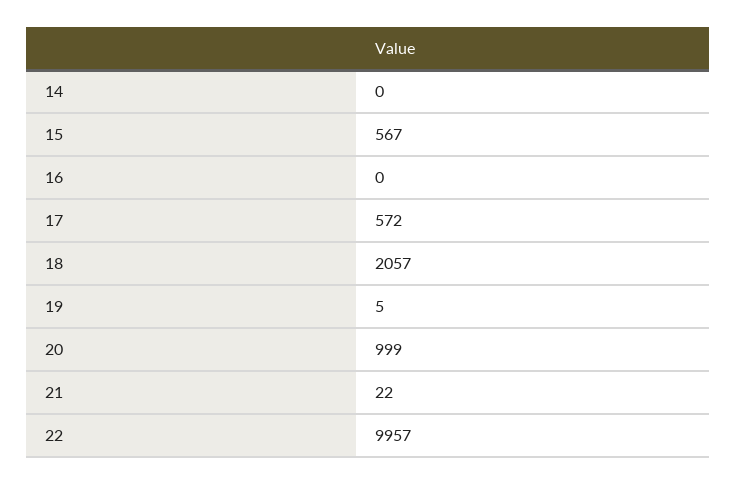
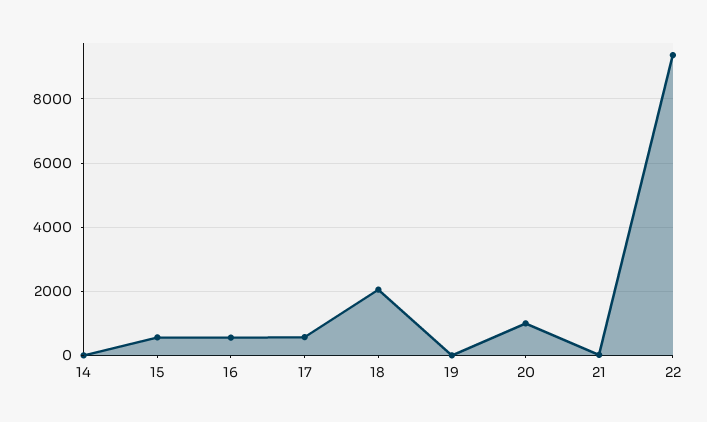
16: 0 -> 600
22: 9957 -> 9400

